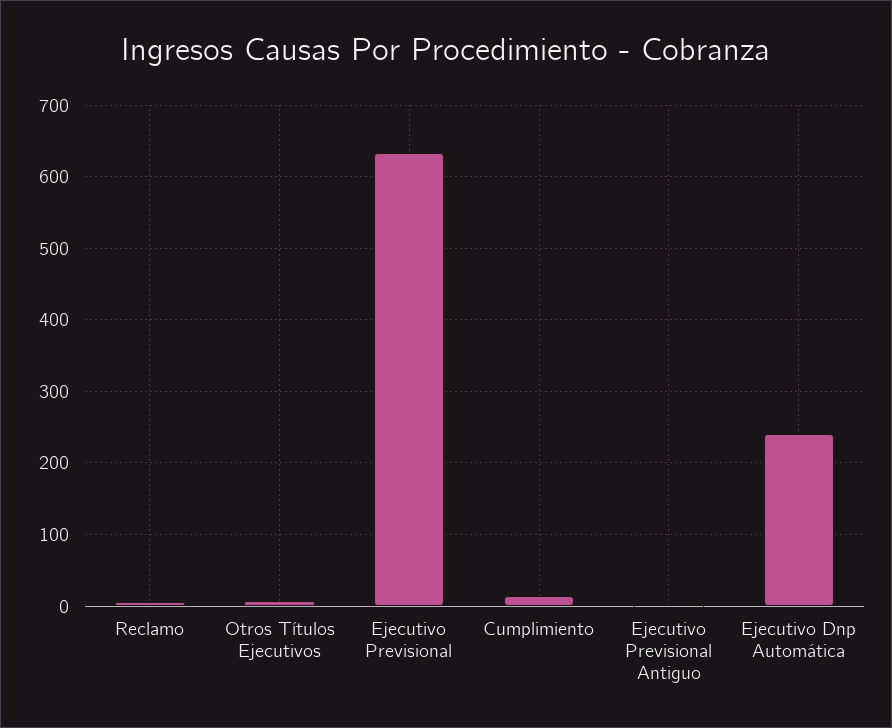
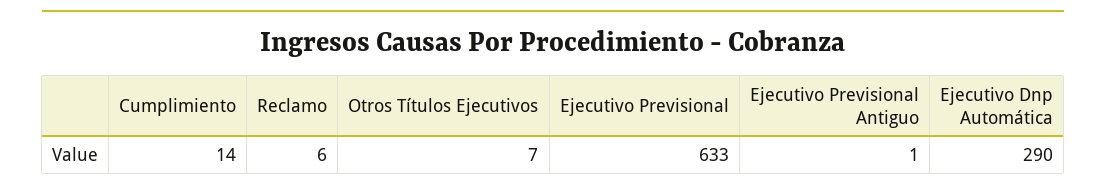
Ejecutivo Dnp Automática: 240 -> 290

